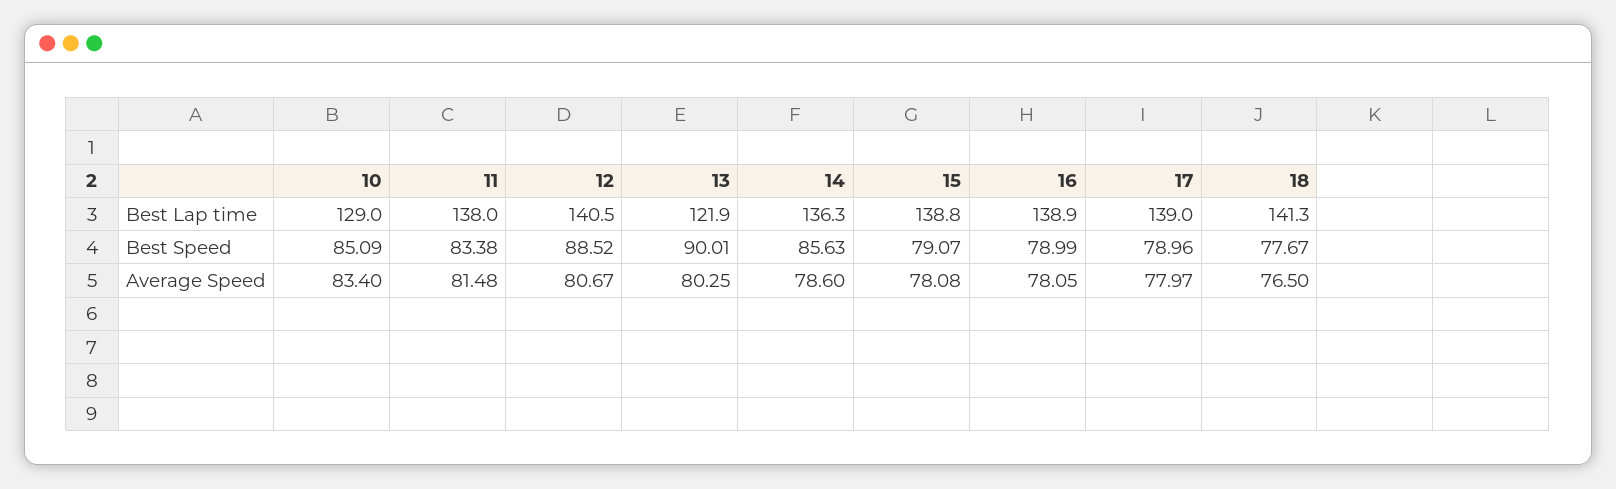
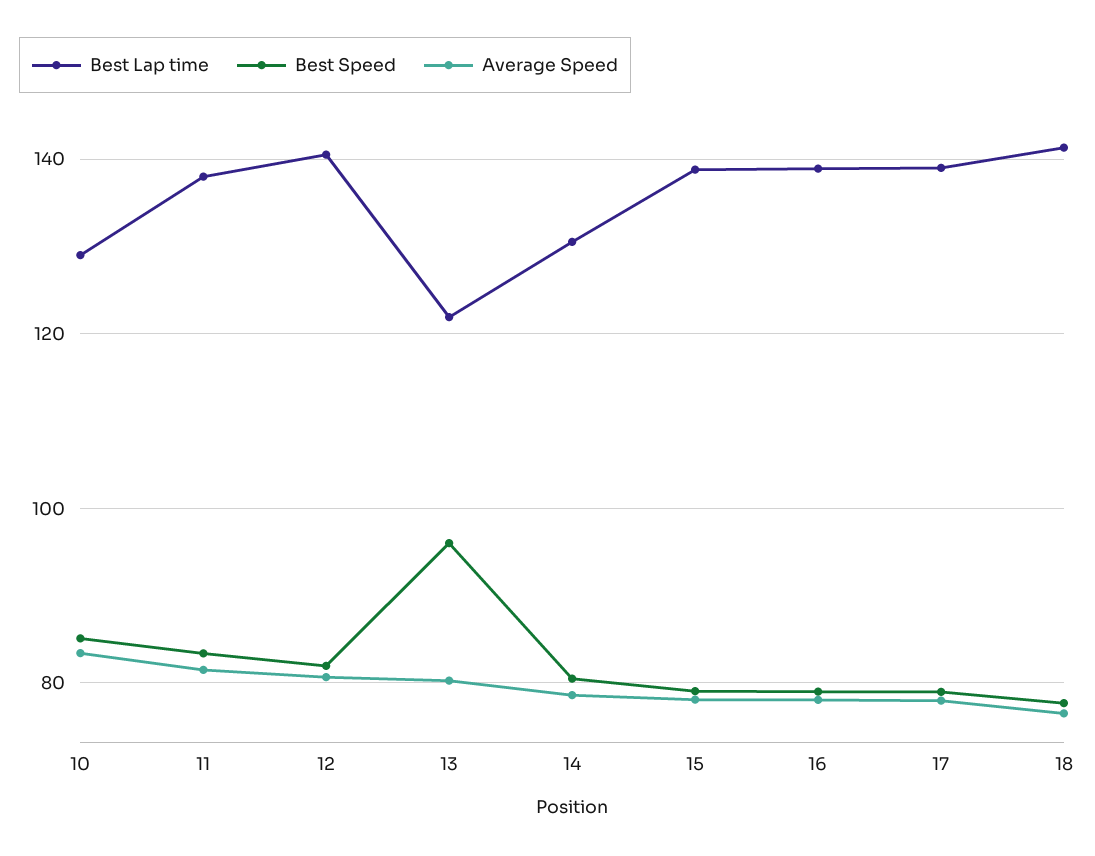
Best Lap time, 14: 136.3 -> 130
Best Speed, 12: 88.52 -> 82
Best Speed, 13: 90.01 -> 96
Best Speed, 14: 85.63 -> 80

